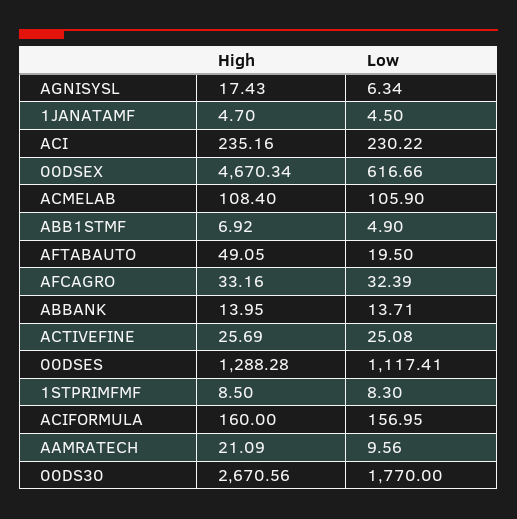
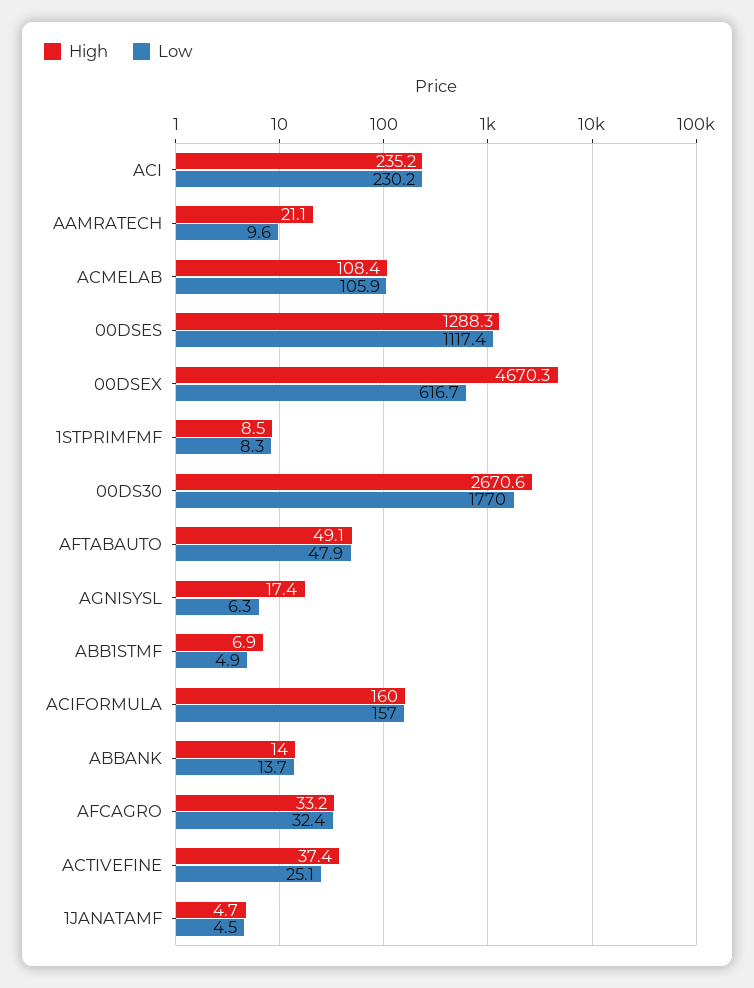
Low, AFTABAUTO: 19.5 -> 47.9
High, ACTIVEFINE: 25.69 -> 37.4

